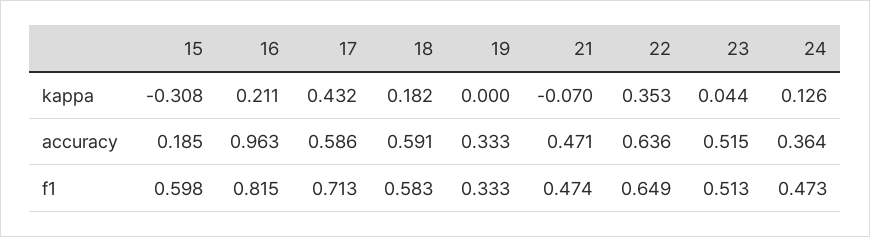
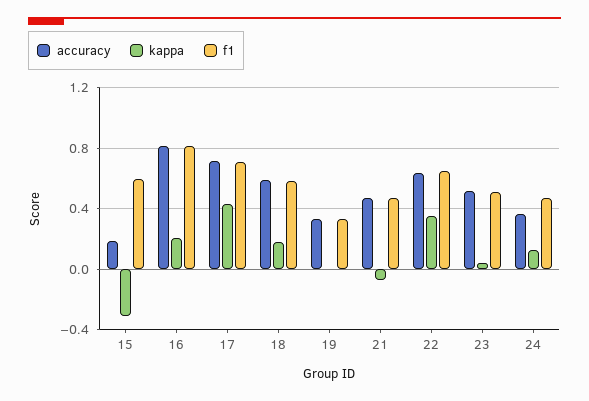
accuracy, 16: 0.963 -> 0.8
accuracy, 17: 0.586 -> 0.7

